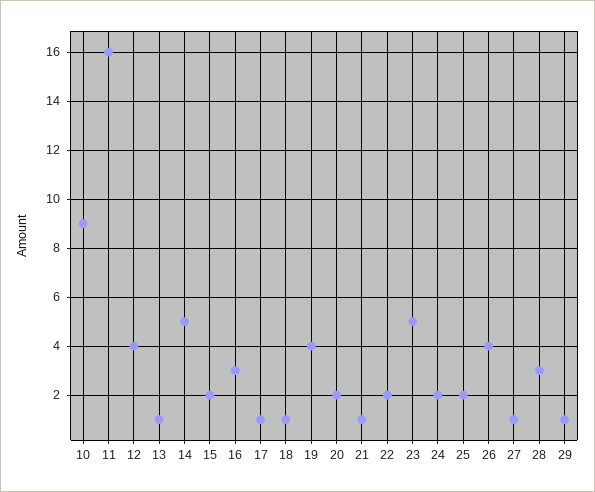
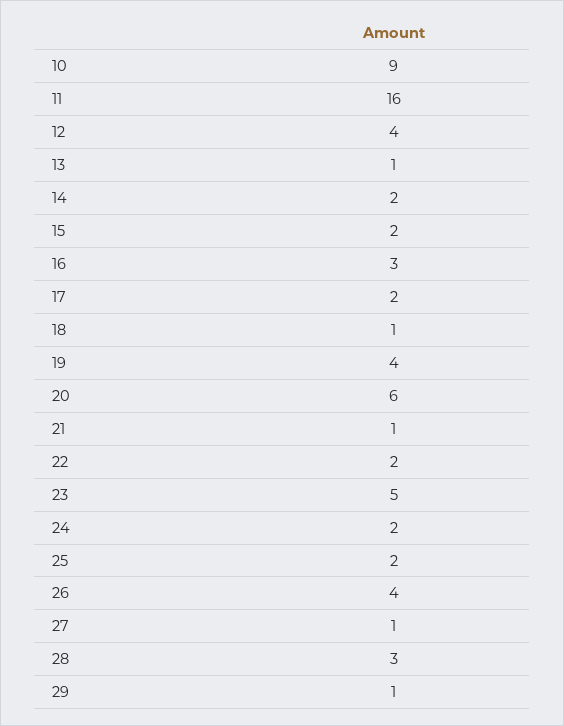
14: 5 -> 2
17: 1 -> 2
20: 2 -> 6

